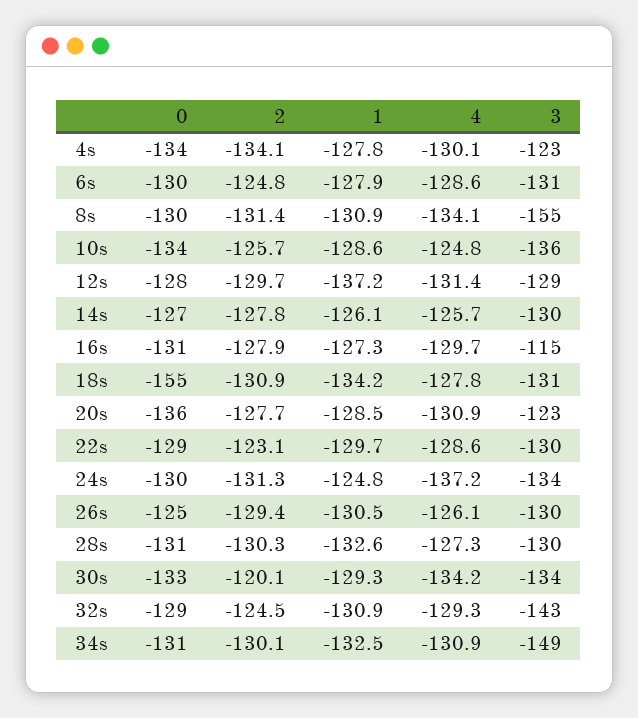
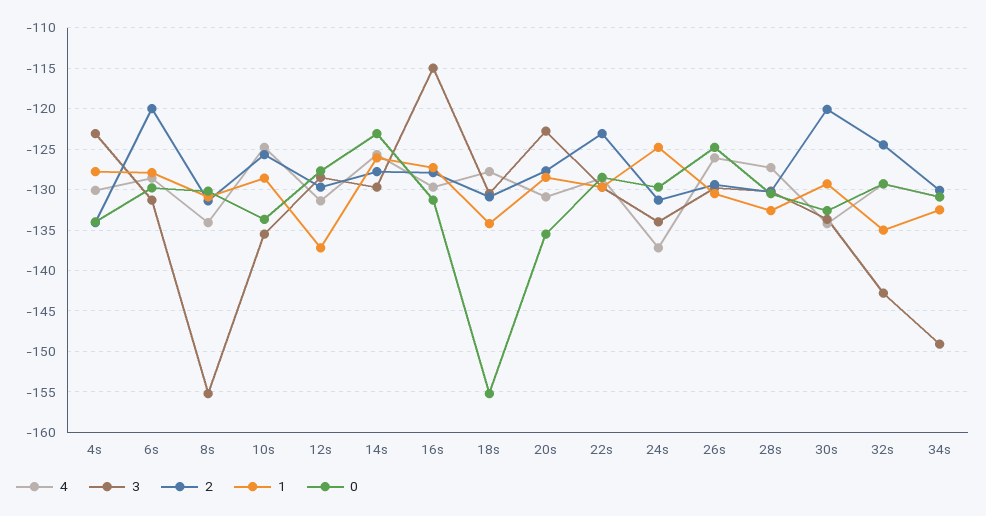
2, 6s: -124.8 -> -120
0, 14s: -127 -> -123
1, 32s: -130.9 -> -135

